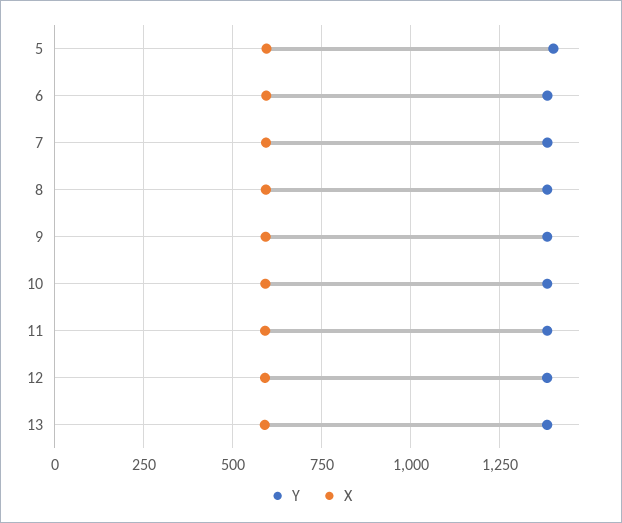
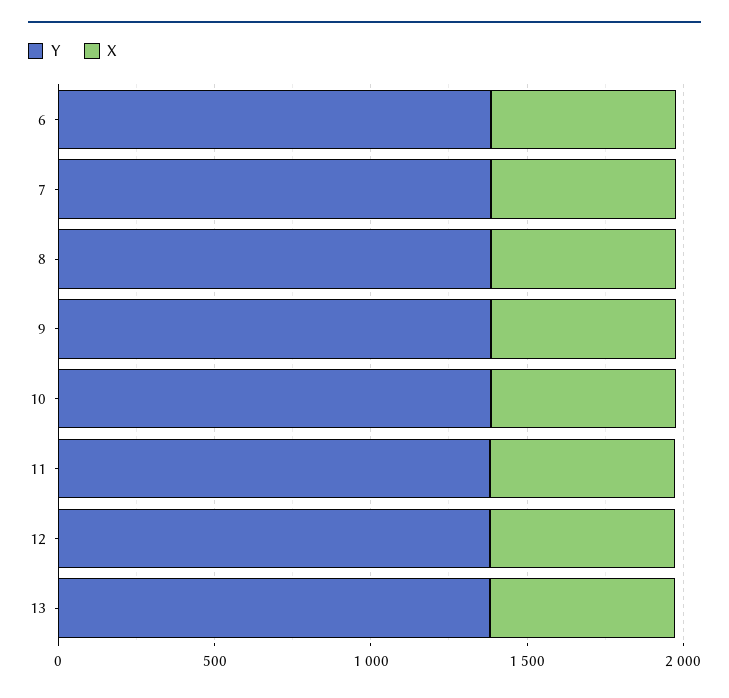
Y, 5: 1400 -> none
X, 5: 600 -> none

